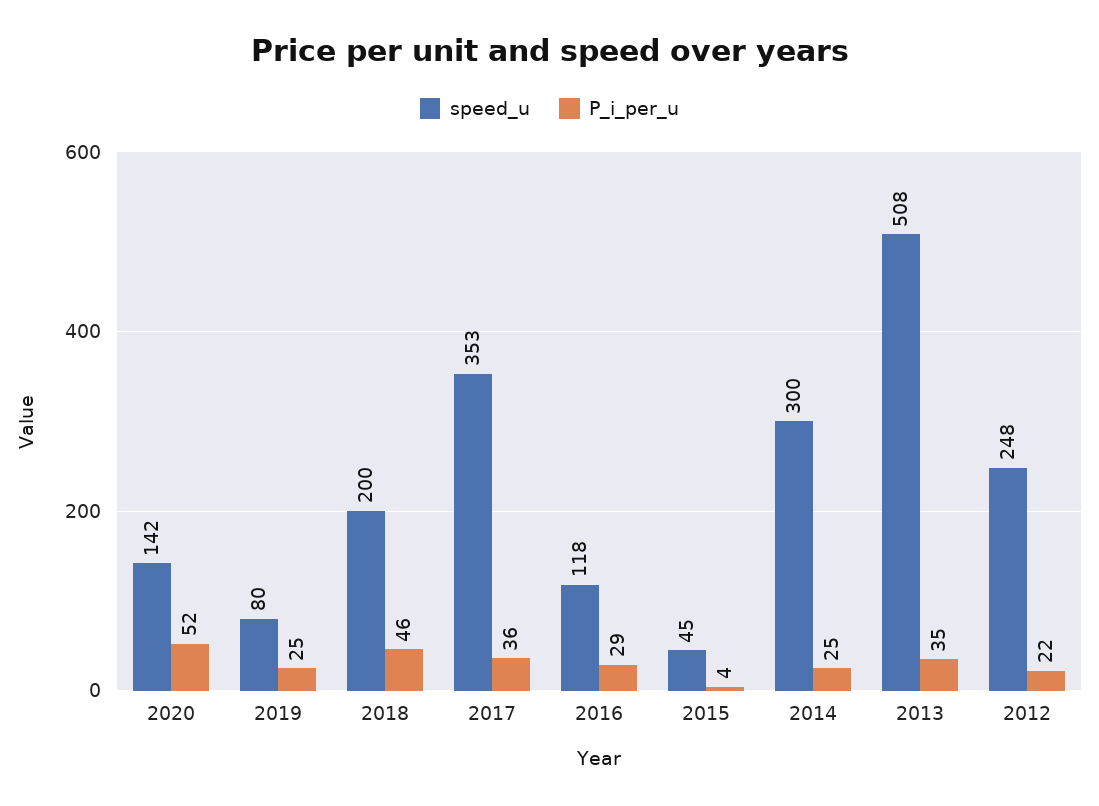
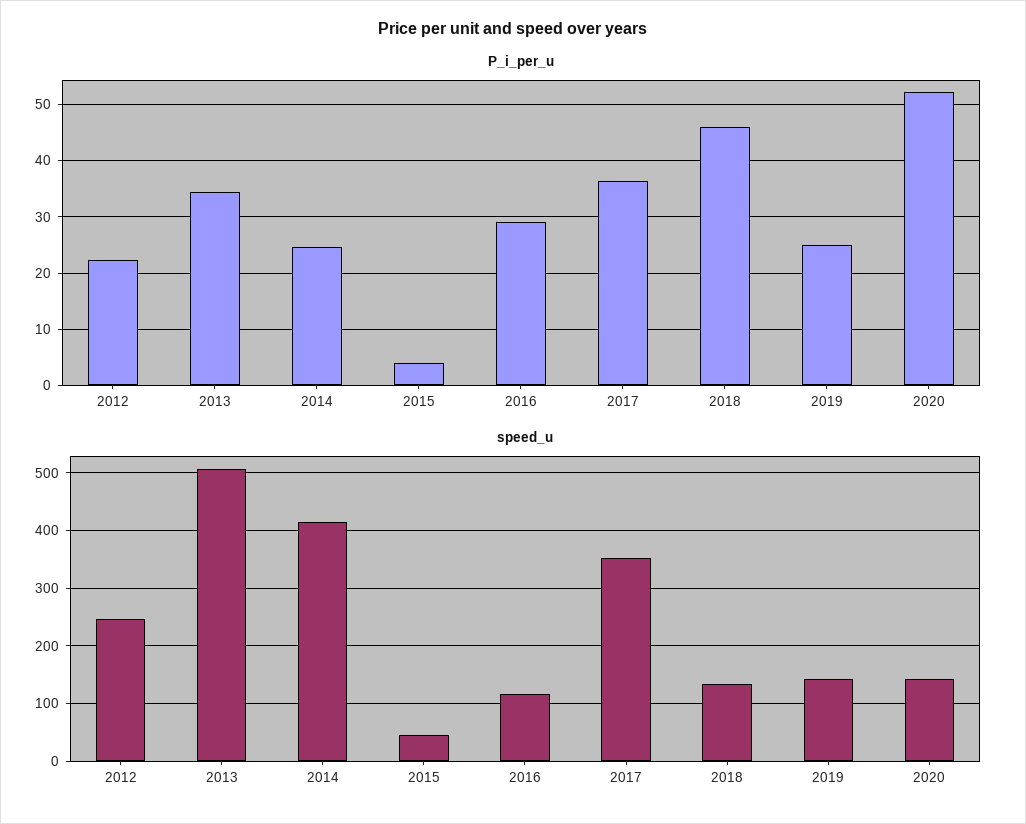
speed_u, 2019: 80 -> 140
speed_u, 2018: 200 -> 140
speed_u, 2014: 300 -> 420

